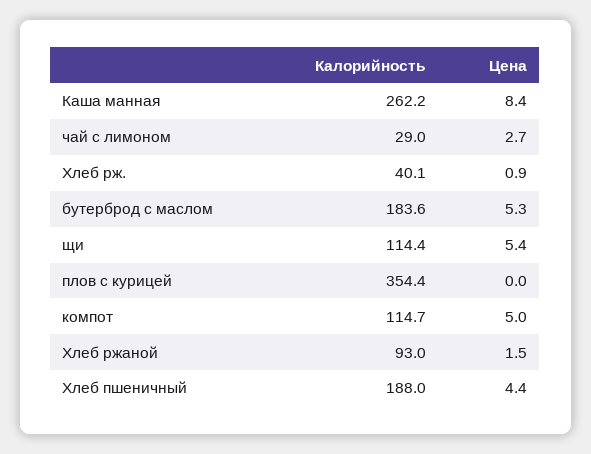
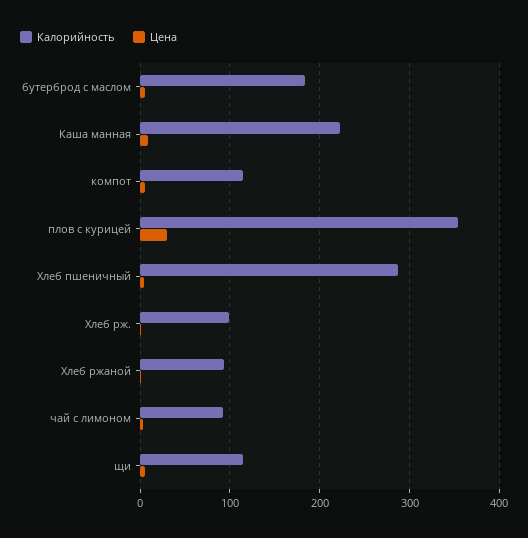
Калорийность, Каша манная: 262.2 -> 220
Калорийность, чай с лимоном: 29 -> 90
Калорийность, Хлеб рж.: 40.1 -> 100
Цена, плов с курицей: 0 -> 30
Калорийность, Хлеб пшеничный: 188 -> 290

